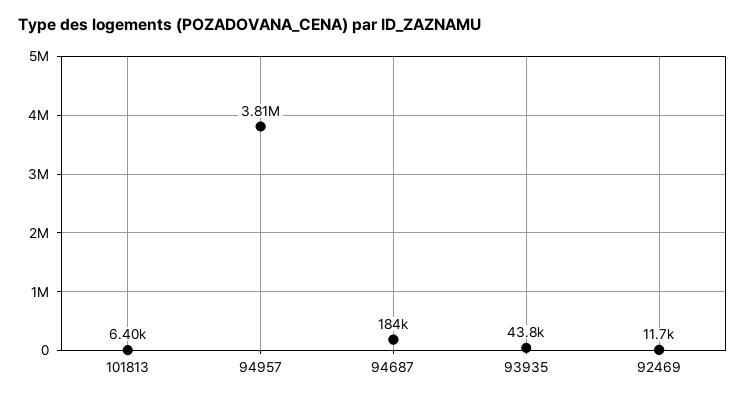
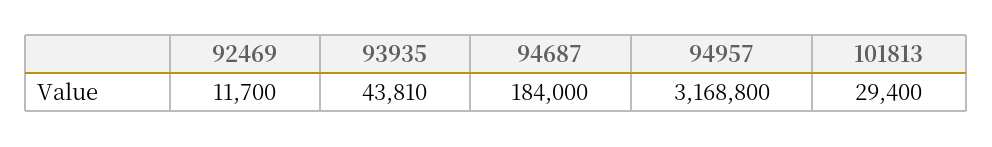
101813: 6400 -> 29400
94957: 3810000 -> 3168800

